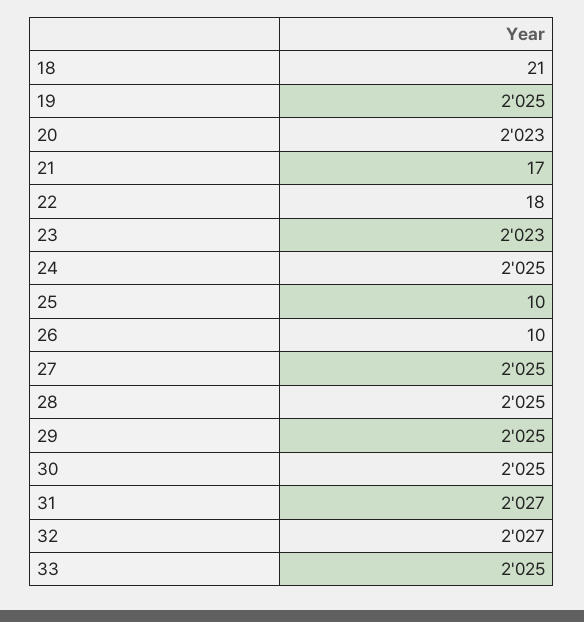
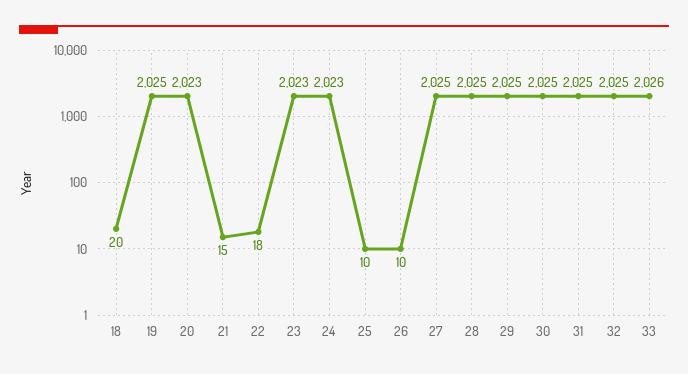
18: 21 -> 20
21: 17 -> 15
24: 2025 -> 2023
31: 2027 -> 2025
32: 2027 -> 2025
33: 2025 -> 2026

